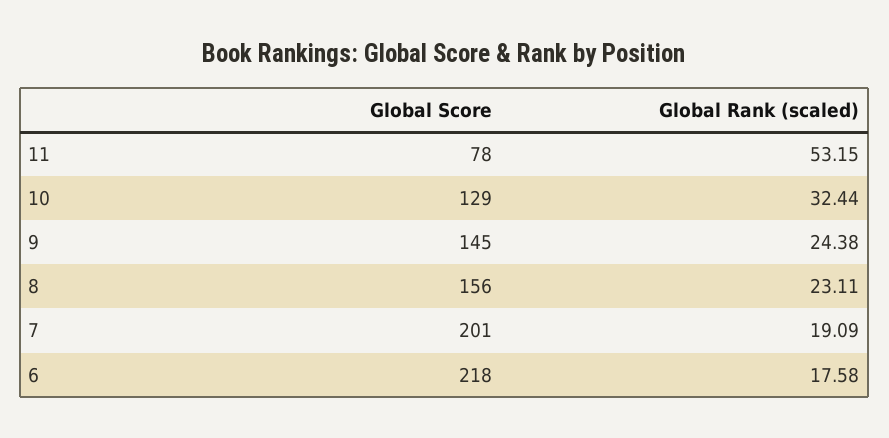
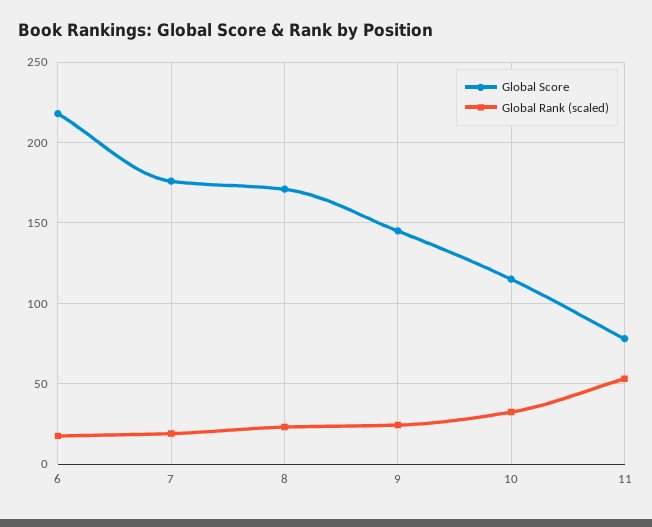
Global Score, 10: 129 -> 115
Global Score, 8: 156 -> 170
Global Score, 7: 201 -> 175

